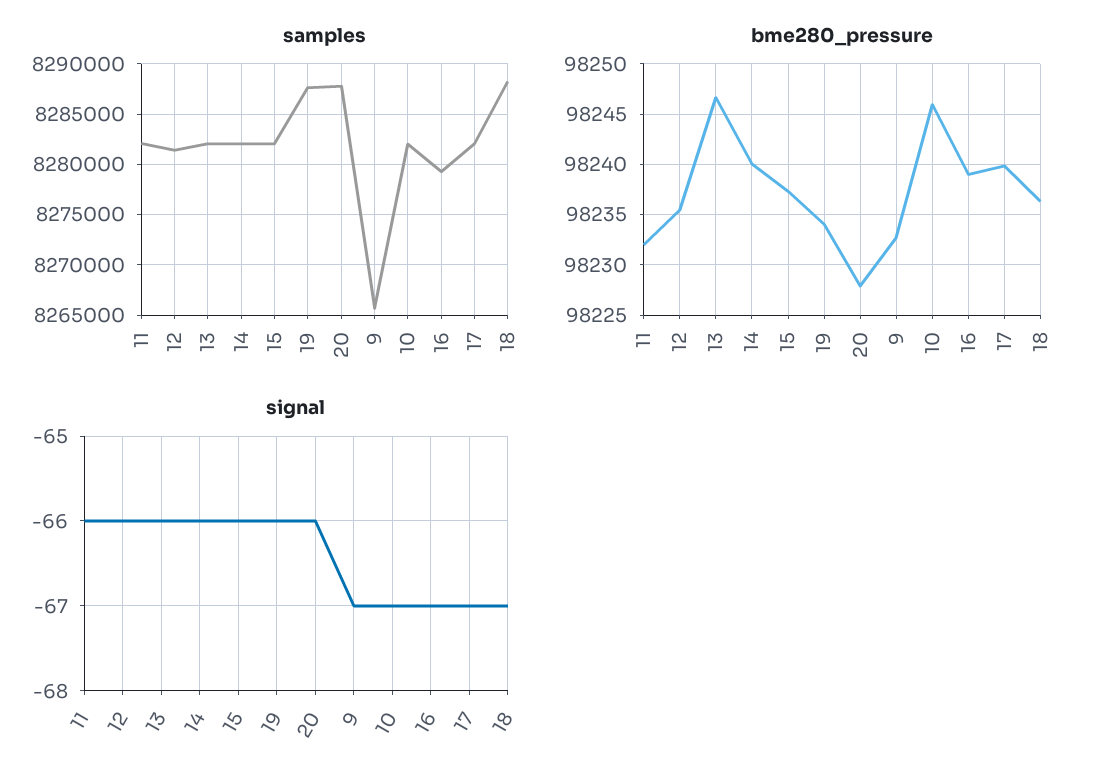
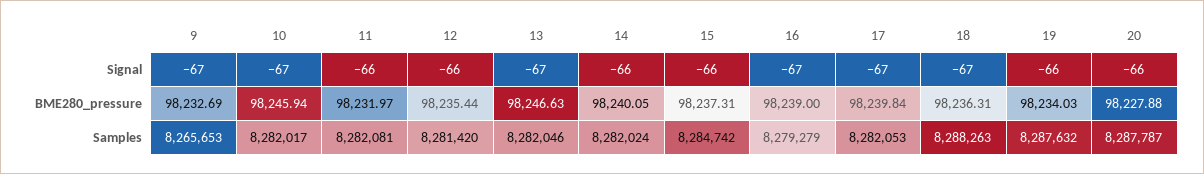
samples, 15: 8282000 -> 8284742
signal, 13: -66 -> -67

